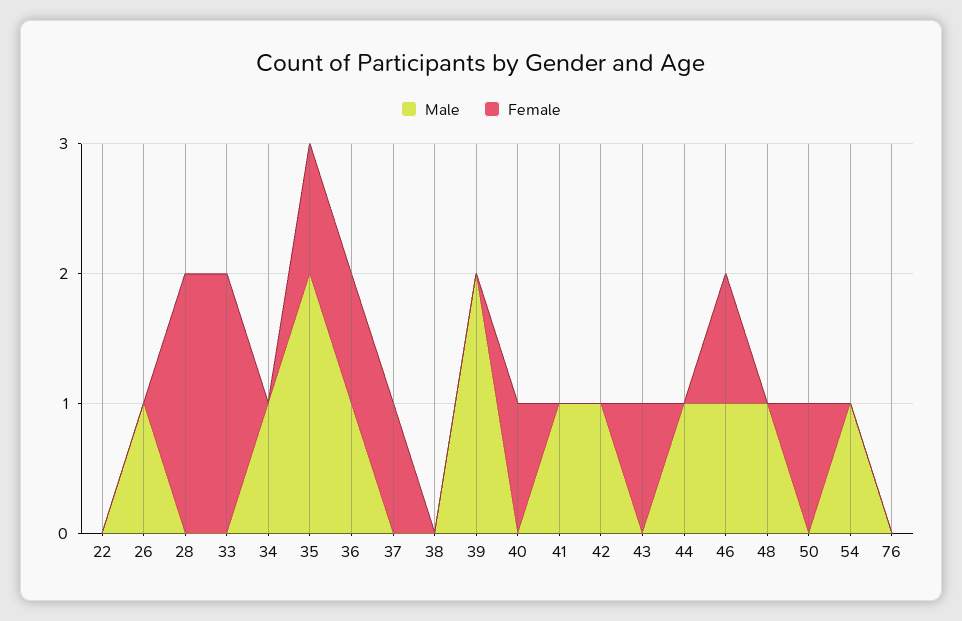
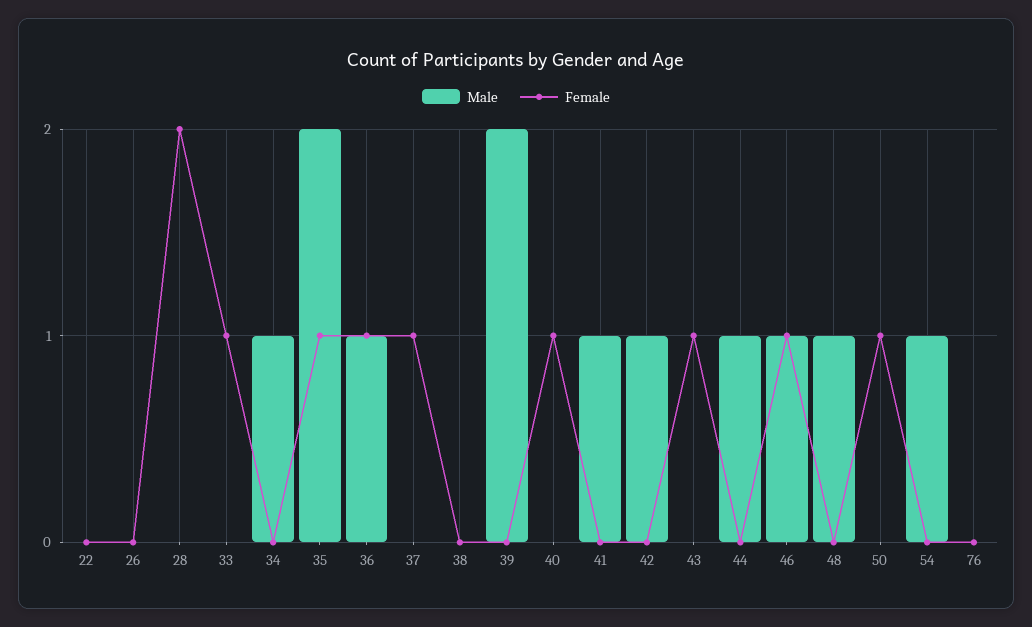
Male, 26: 1 -> 0
Female, 33: 2 -> 1

